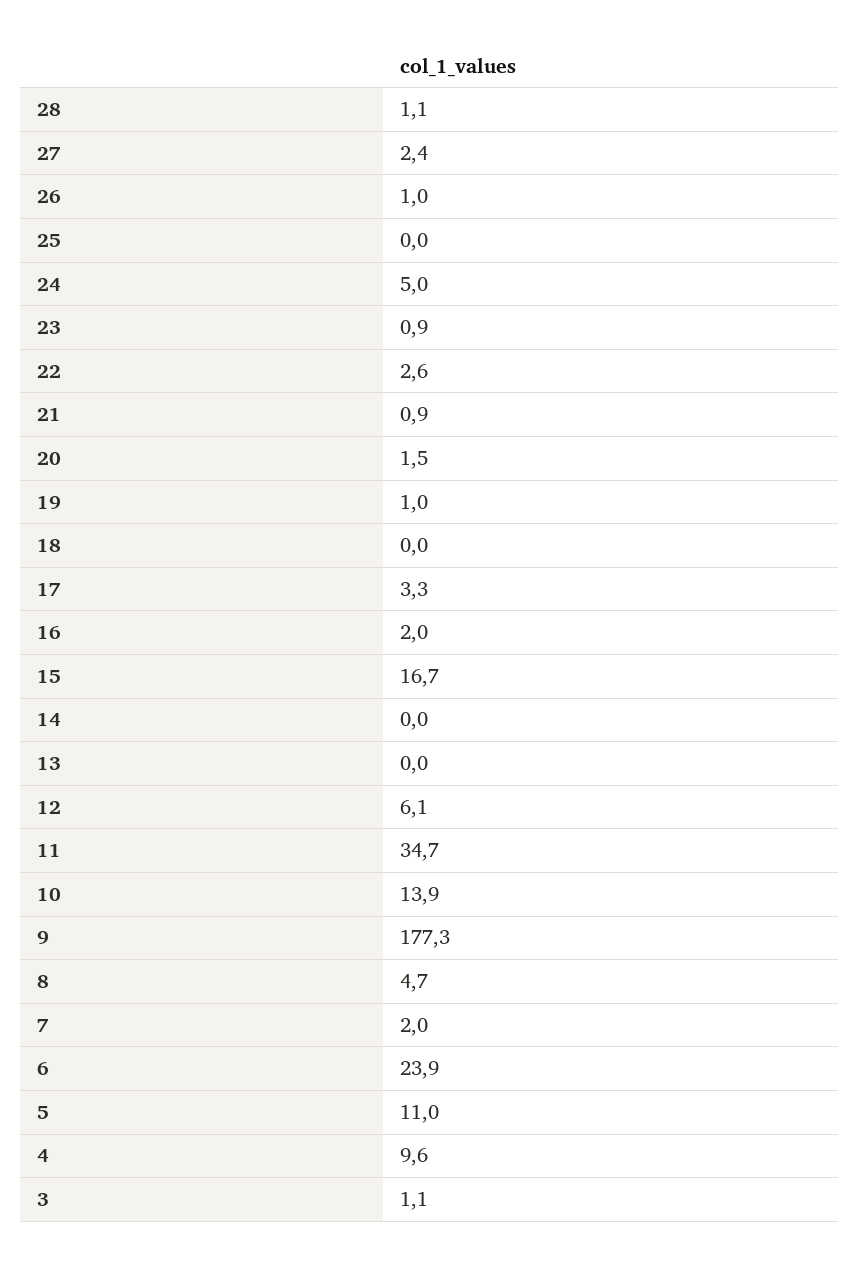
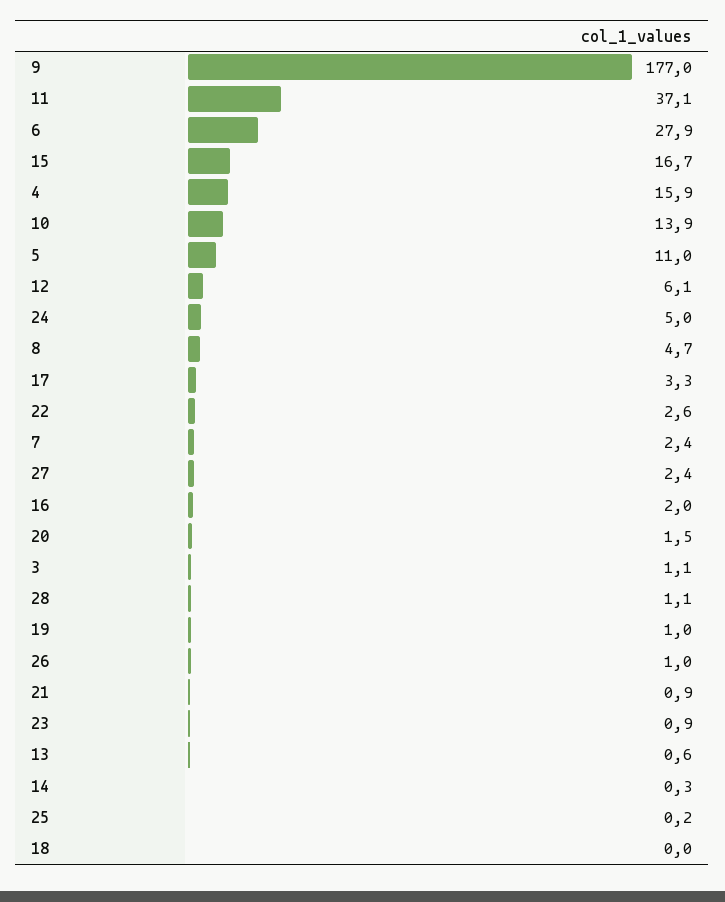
25: 0 -> 0.2
14: 0 -> 0.3
13: 0 -> 0.6
11: 34.7 -> 37.1
9: 177.3 -> 177
7: 2 -> 2.4
6: 23.9 -> 27.9
4: 9.6 -> 15.9

